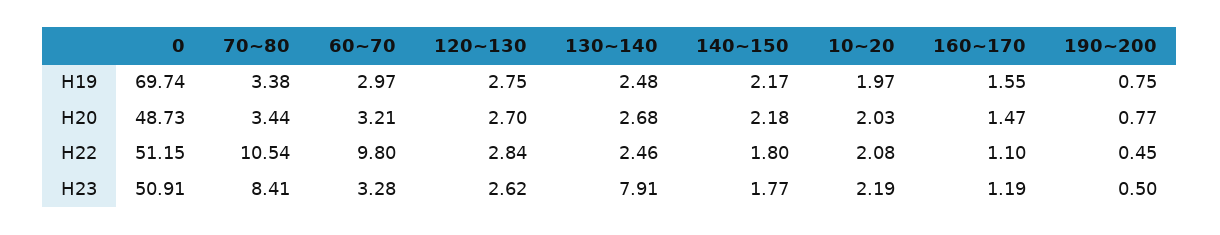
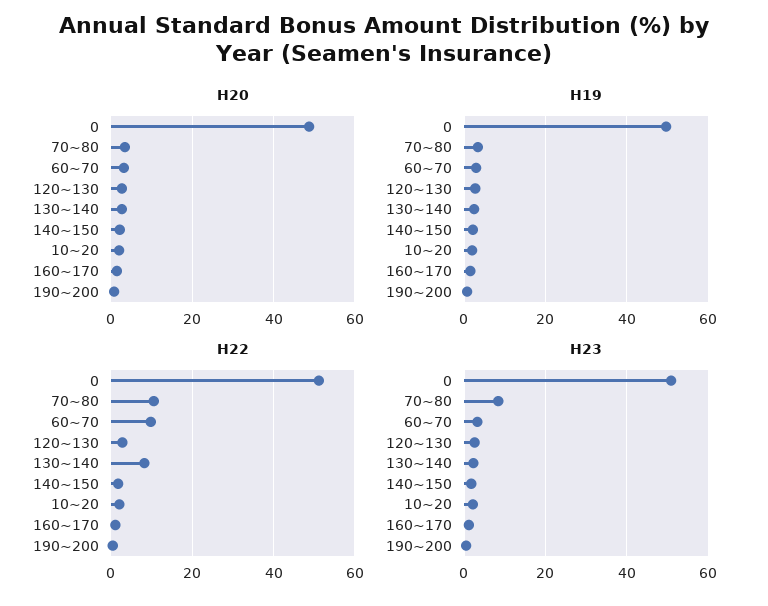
H19, 0: 69.74 -> 50
H22, 130~140: 2.46 -> 8
H23, 130~140: 7.91 -> 2

